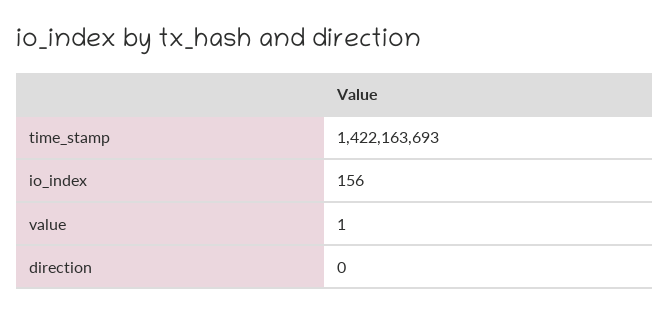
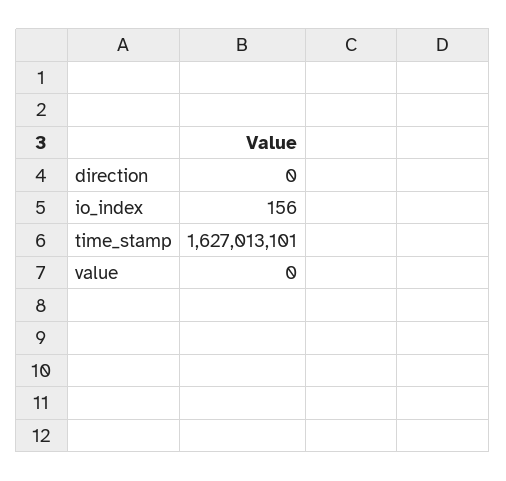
time_stamp: 1422163693 -> 1627013101
value: 1 -> 0

